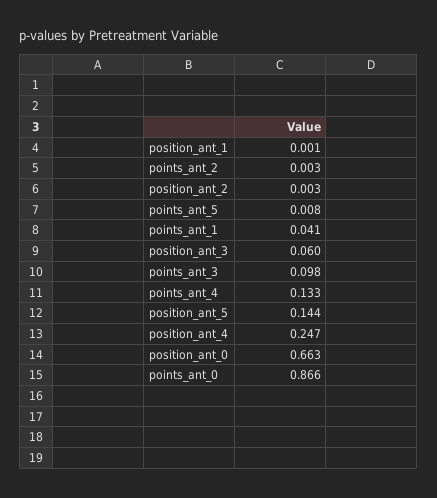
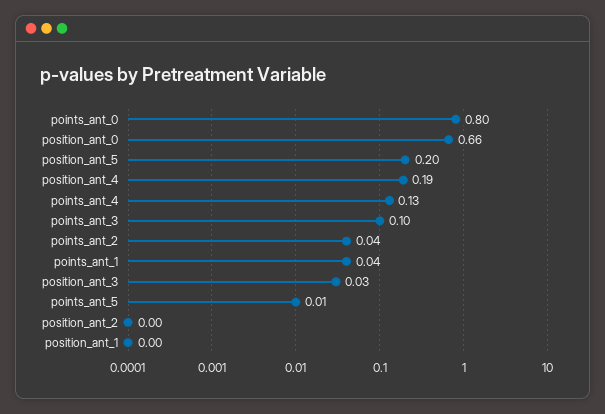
points_ant_2: 0.003 -> 0.04
position_ant_3: 0.06 -> 0.03
position_ant_5: 0.144 -> 0.2
position_ant_4: 0.247 -> 0.19
points_ant_0: 0.866 -> 0.8

